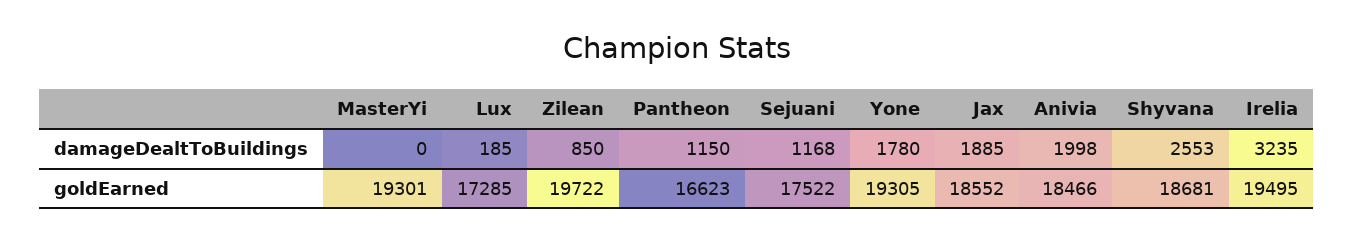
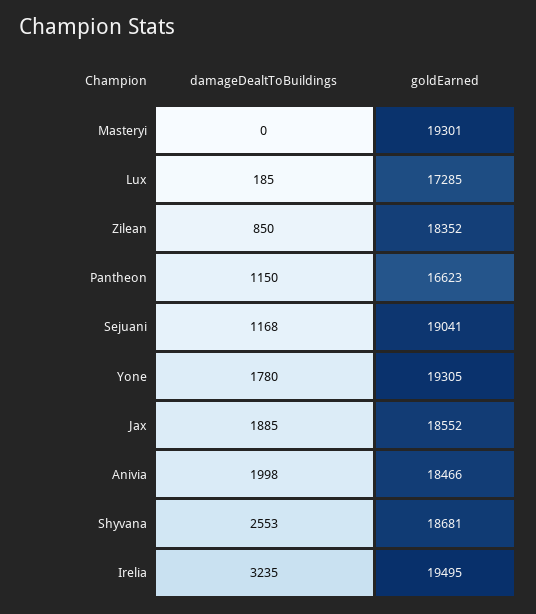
Zilean, goldEarned: 19722 -> 18352
Sejuani, goldEarned: 17522 -> 19041

